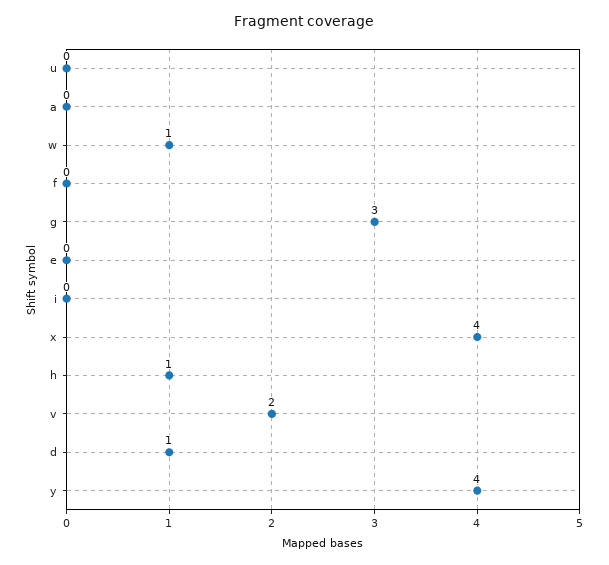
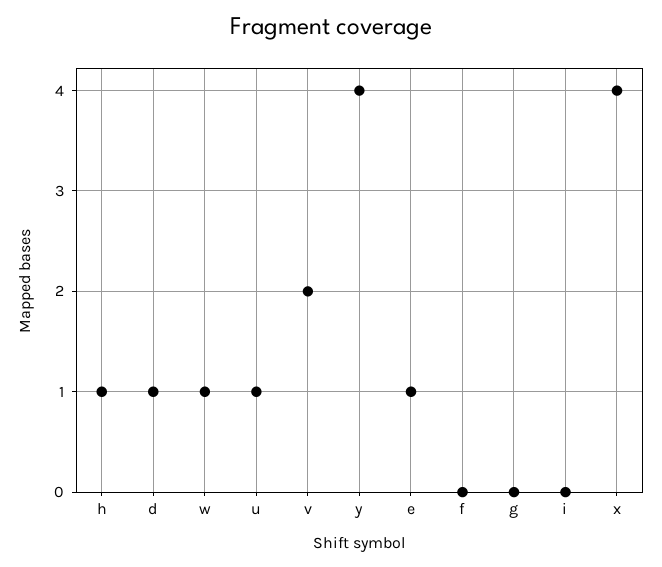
u: 0 -> 1
a: 0 -> none
g: 3 -> 0
e: 0 -> 1

